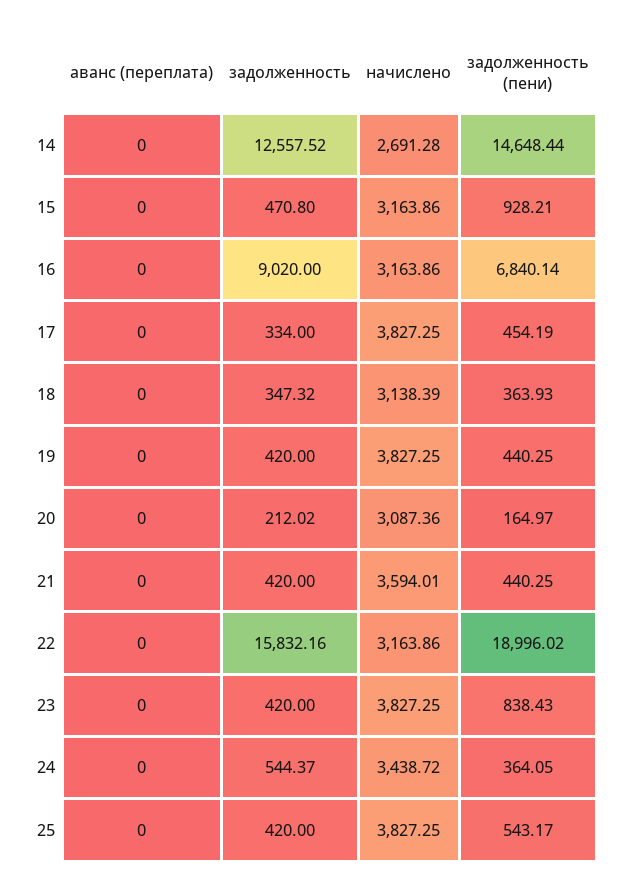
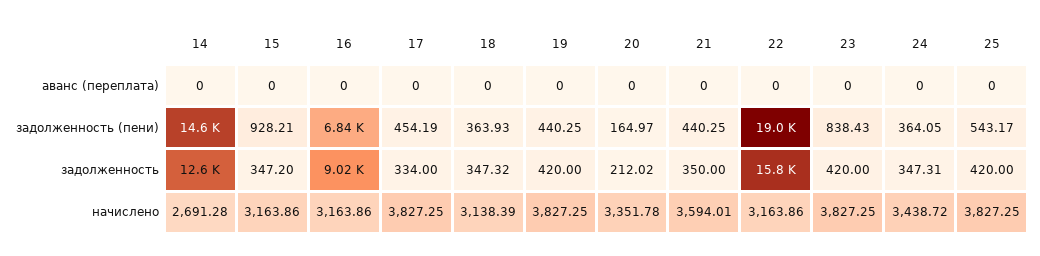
задолженность, 15: 470.8 -> 347.2
начислено, 20: 3087.36 -> 3351.78
задолженность, 21: 420 -> 350
задолженность, 24: 544.37 -> 347.31

